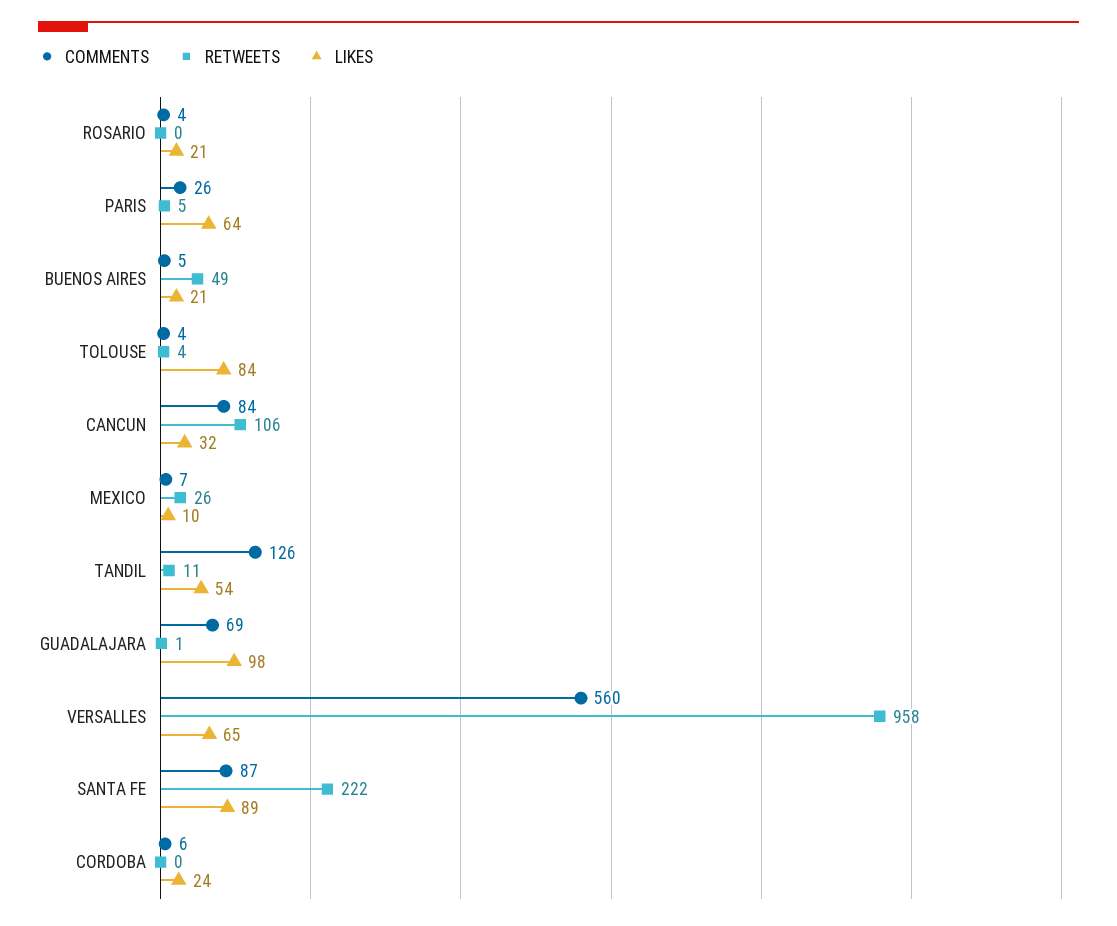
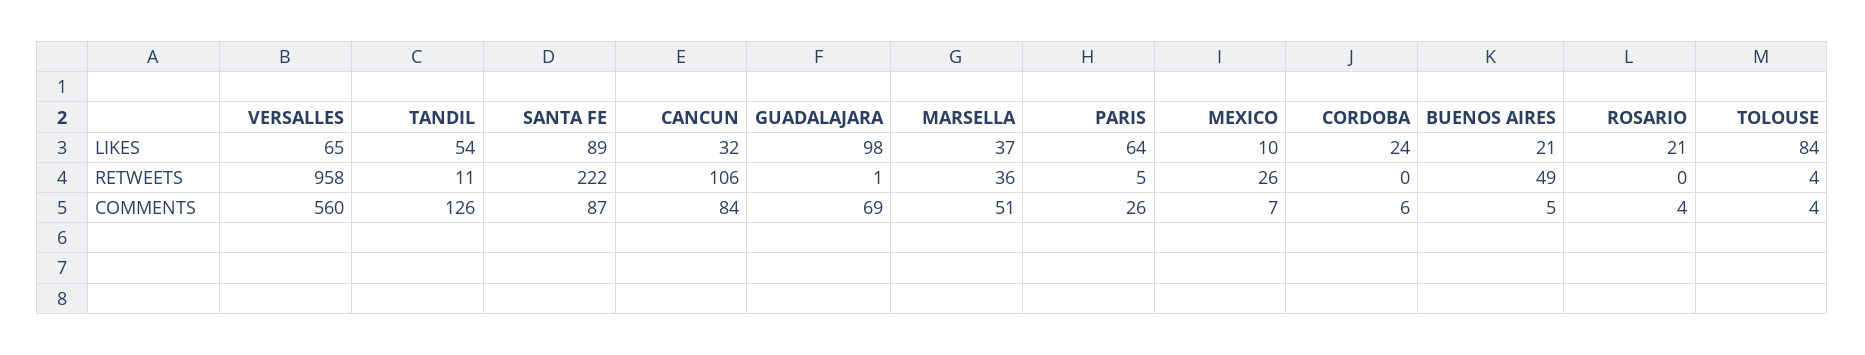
LIKES, MARSELLA: none -> 37
RETWEETS, MARSELLA: none -> 36
COMMENTS, MARSELLA: none -> 51

